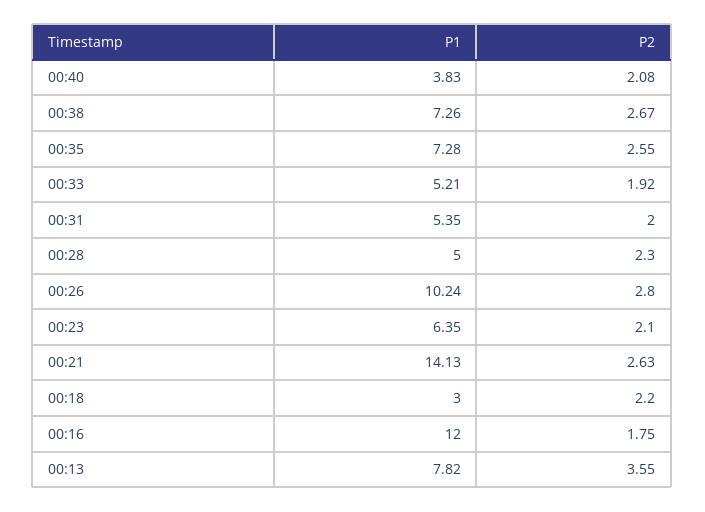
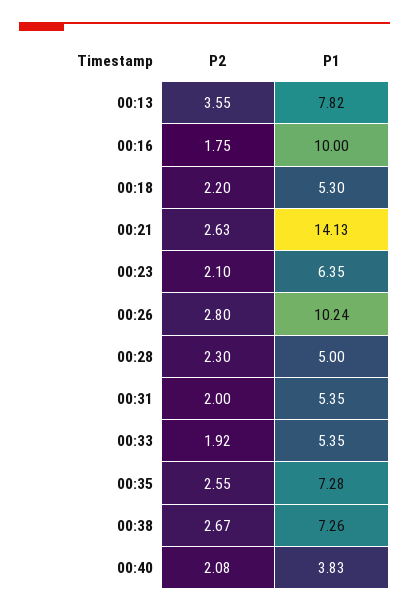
P1, 00:33: 5.21 -> 5.35
P1, 00:18: 3 -> 5.3
P1, 00:16: 12 -> 10

